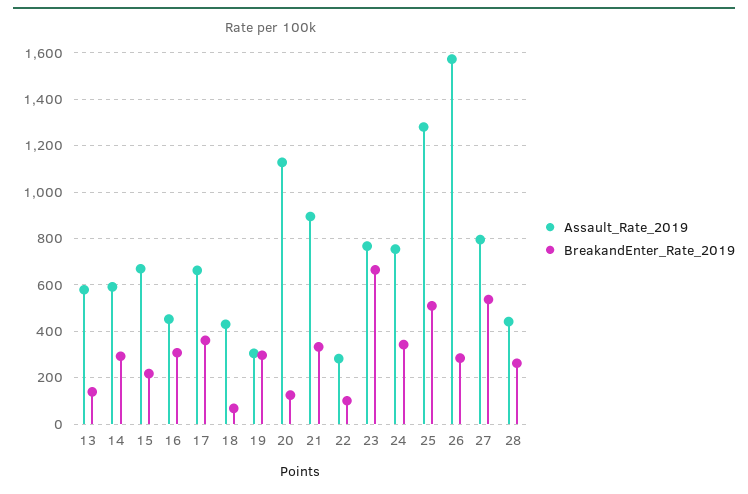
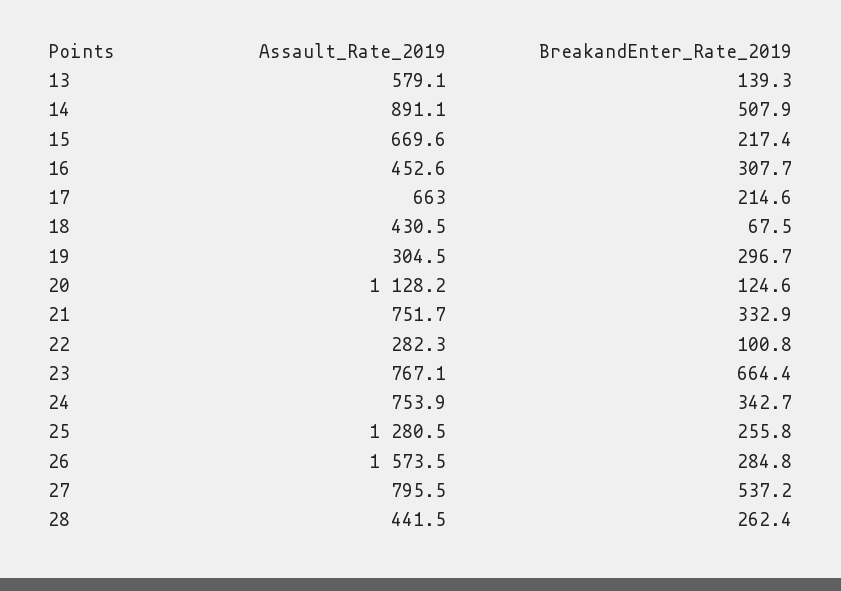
Assault_Rate_2019, 14: 600 -> 891.1
BreakandEnter_Rate_2019, 14: 300 -> 507.9
BreakandEnter_Rate_2019, 17: 350 -> 214.6
Assault_Rate_2019, 21: 900 -> 751.7
BreakandEnter_Rate_2019, 25: 500 -> 255.8

